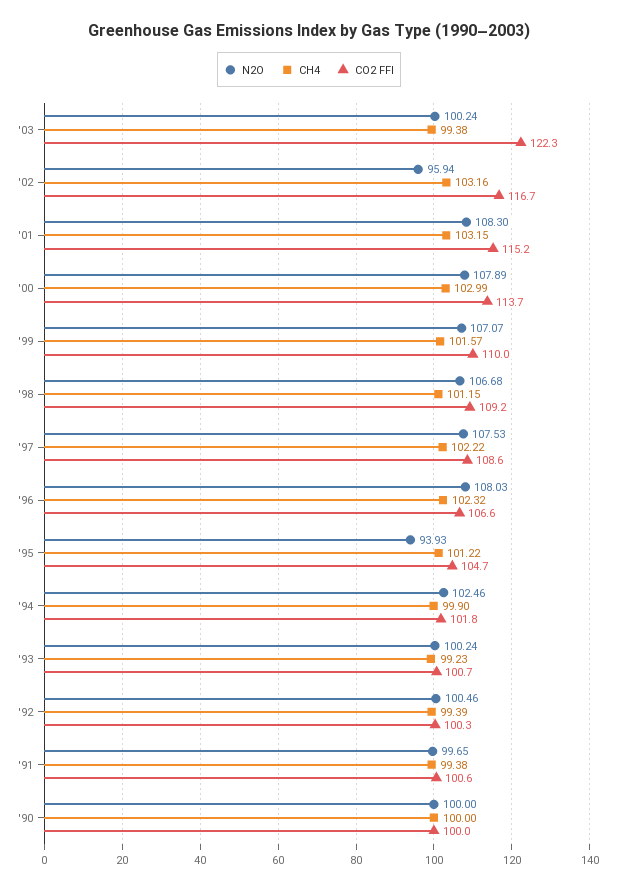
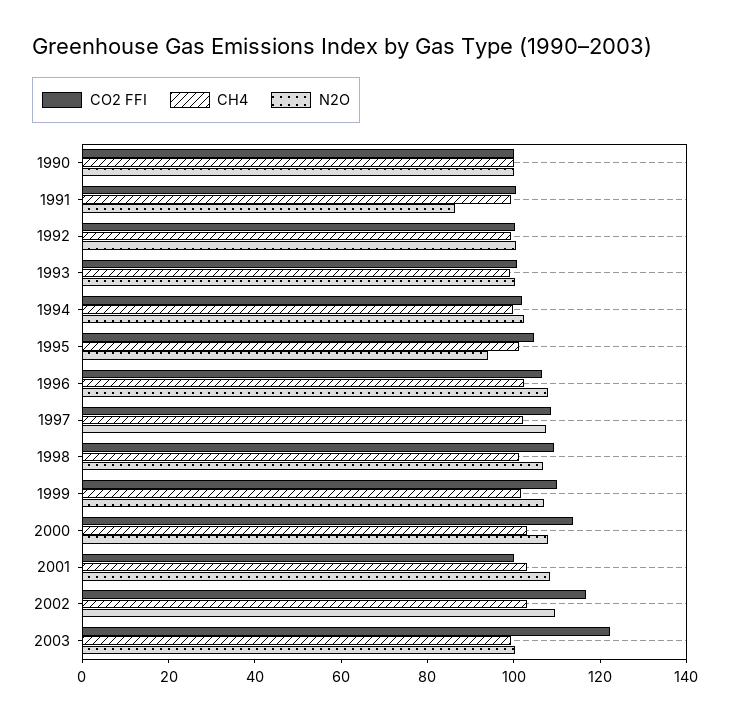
N2O, '02: 95.94 -> 110
CO2 FFI, '01: 115.2 -> 100
N2O, '91: 99.65 -> 85

